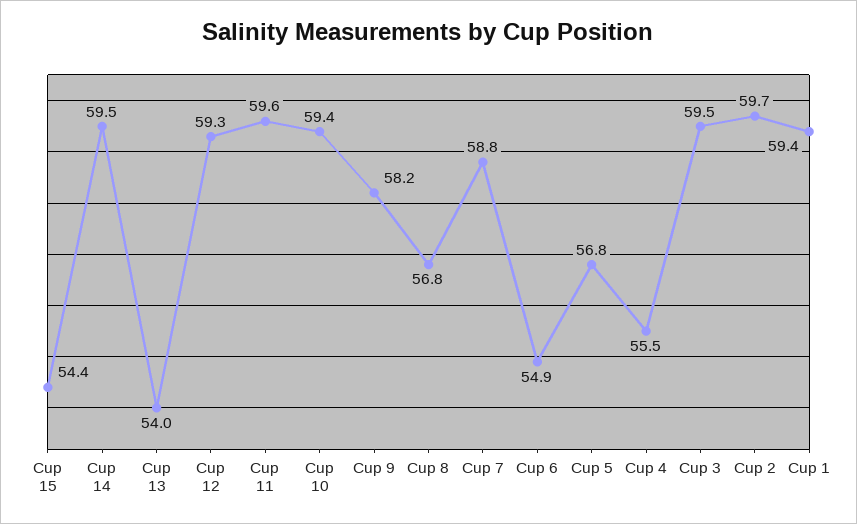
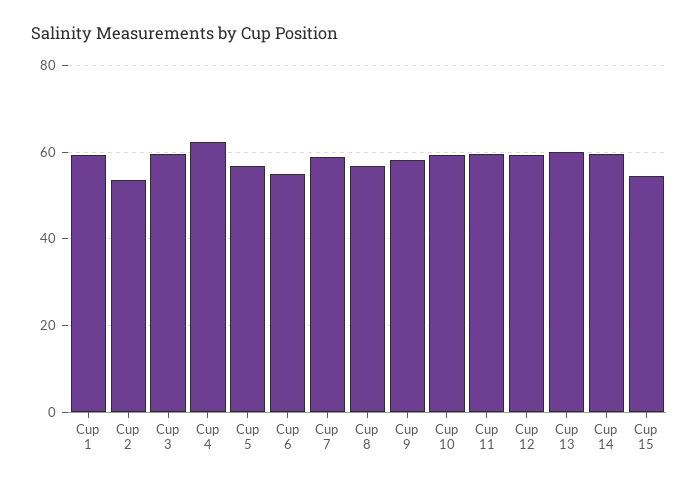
Cup 13: 54 -> 60
Cup 4: 55.5 -> 62
Cup 2: 59.7 -> 54

